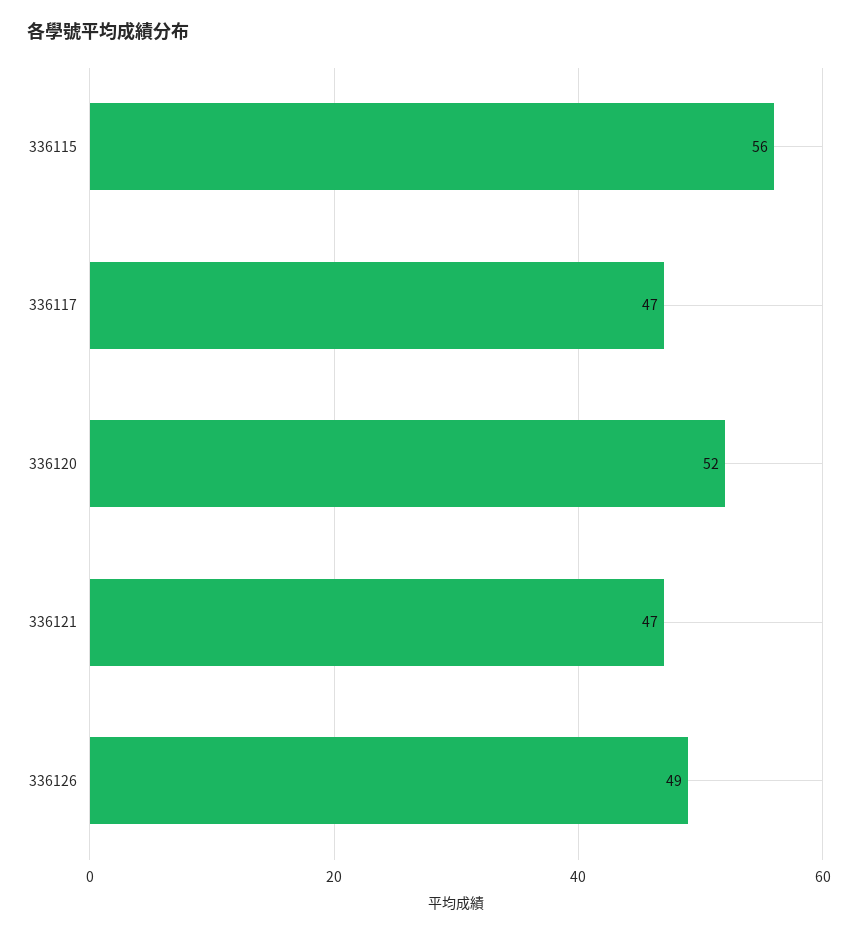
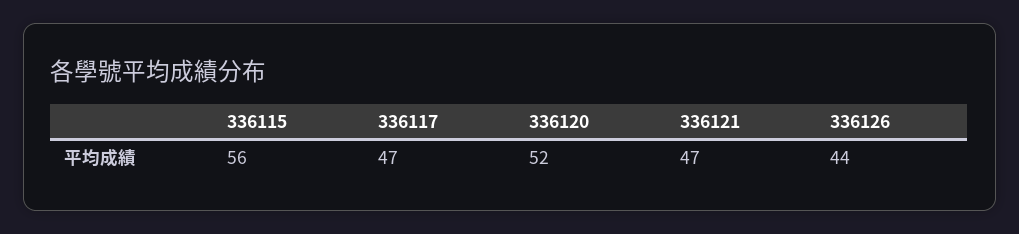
336126: 49 -> 44

